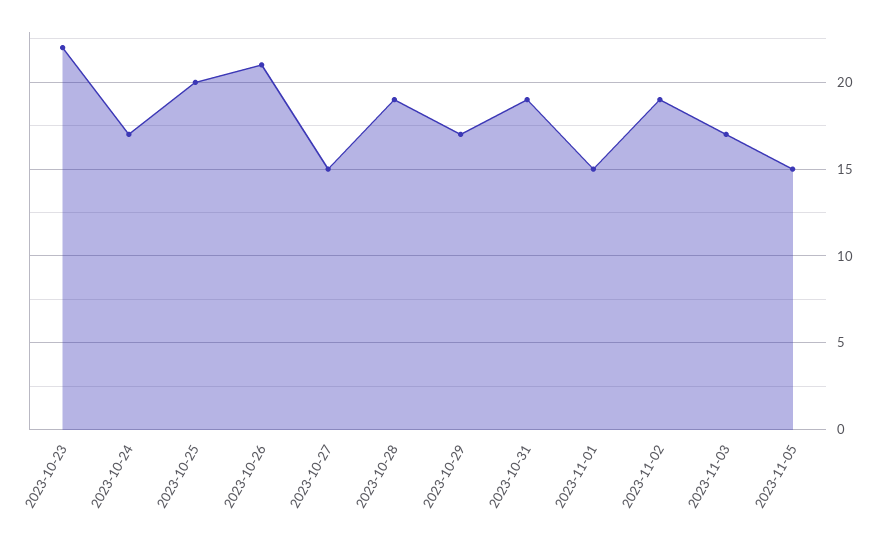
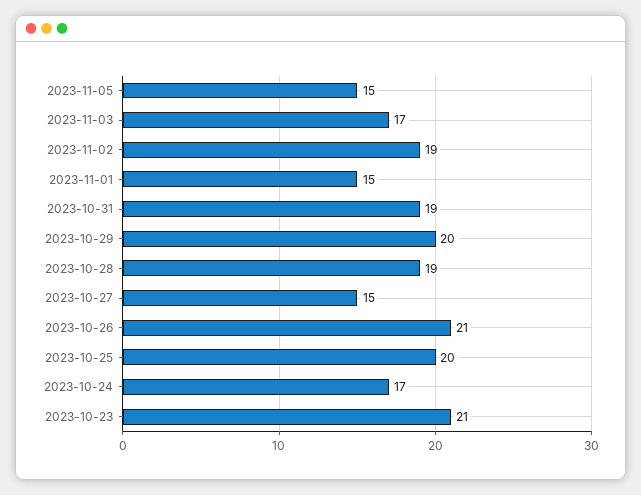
2023-10-23: 22 -> 21
2023-10-29: 17 -> 20

